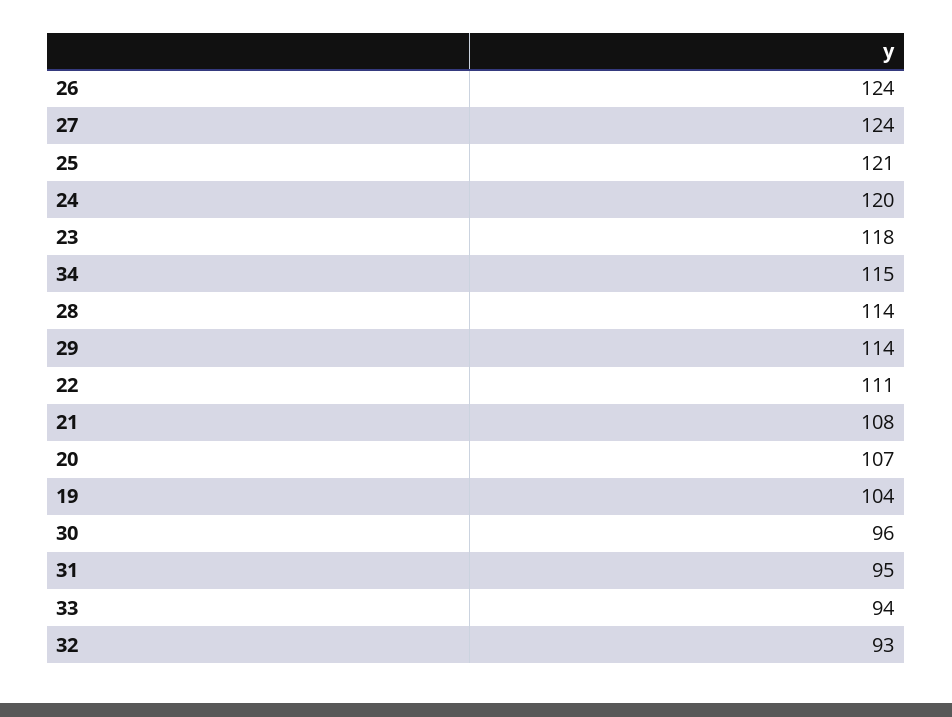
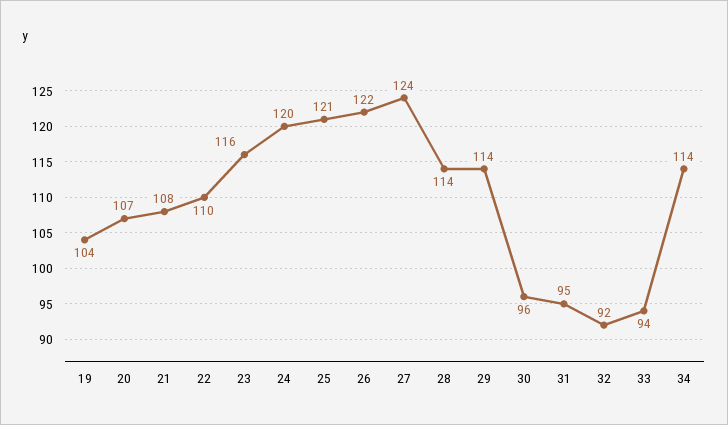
26: 124 -> 122
23: 118 -> 116
34: 115 -> 114
22: 111 -> 110
32: 93 -> 92

